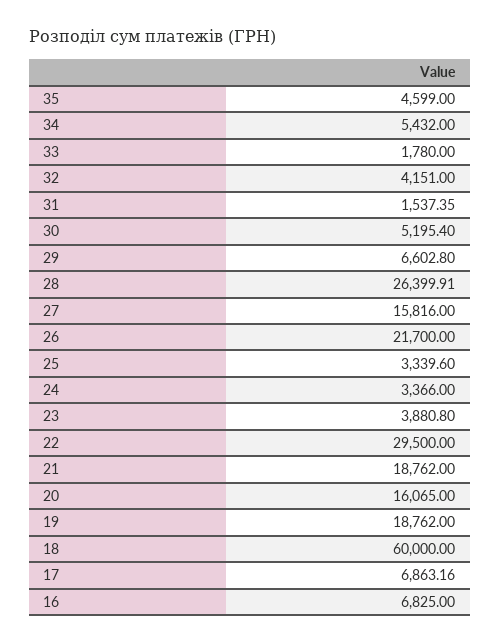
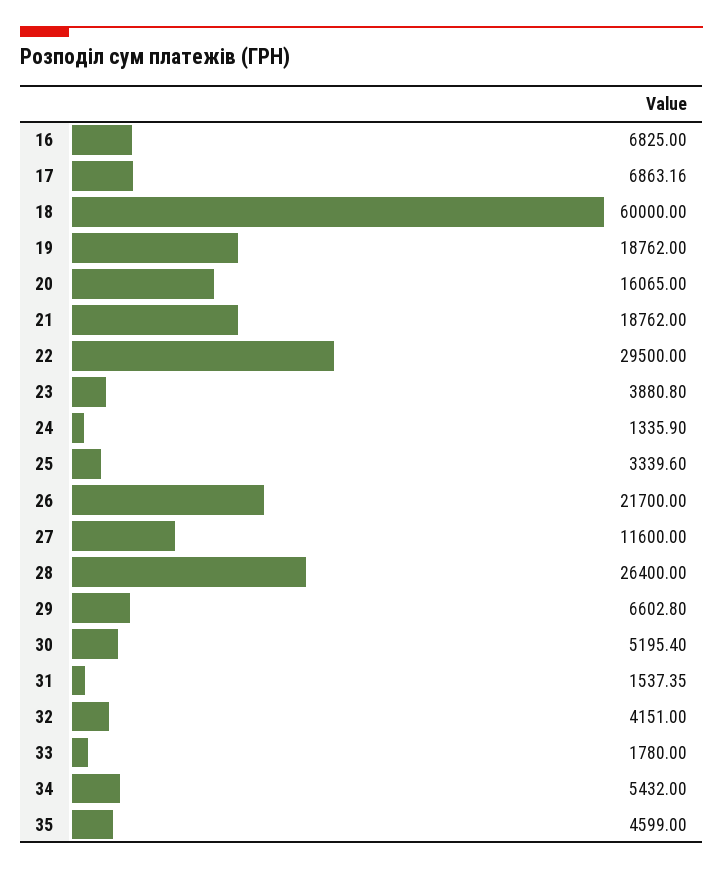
28: 26399.91 -> 26400
27: 15816 -> 11600
24: 3366 -> 1335.9

